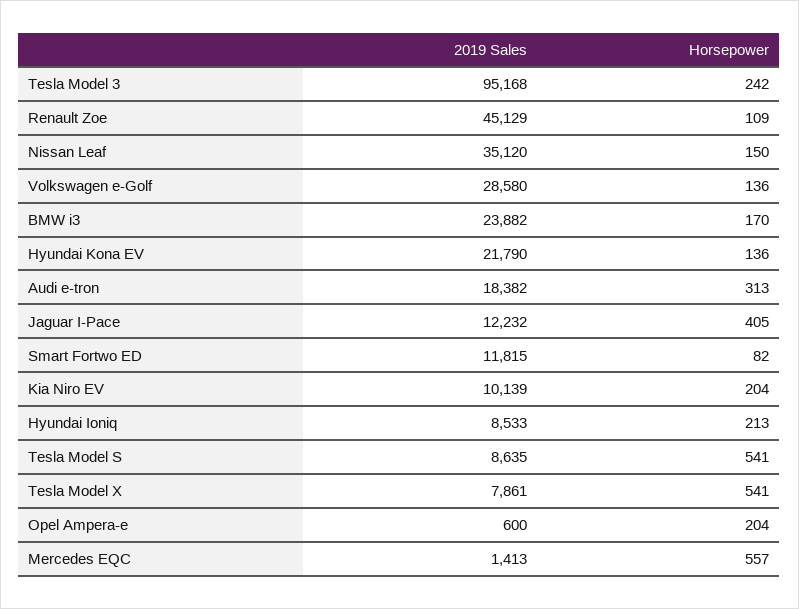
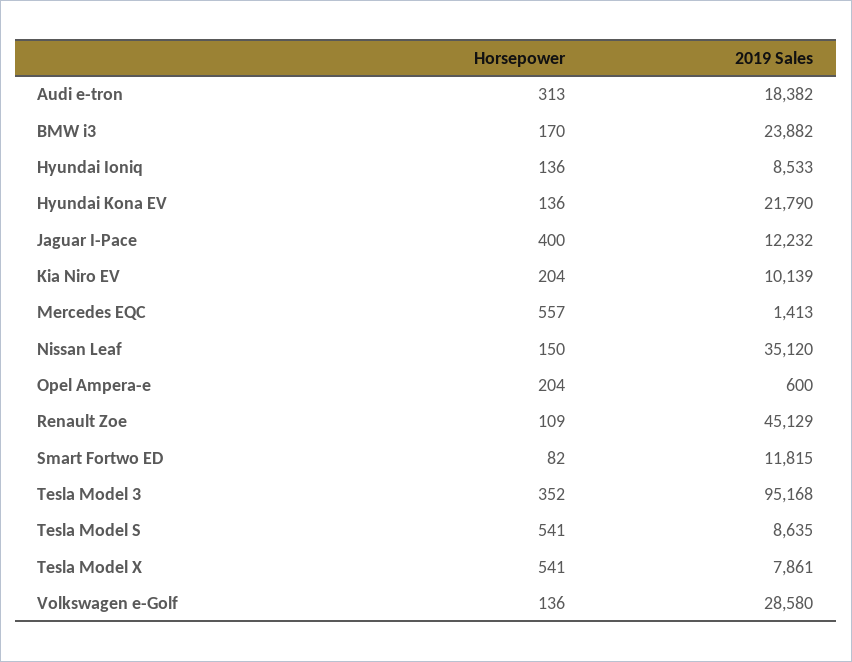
Horsepower, Tesla Model 3: 242 -> 352
Horsepower, Jaguar I-Pace: 405 -> 400
Horsepower, Hyundai Ioniq: 213 -> 136

